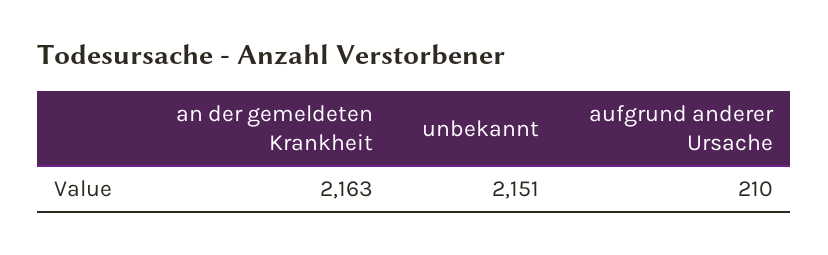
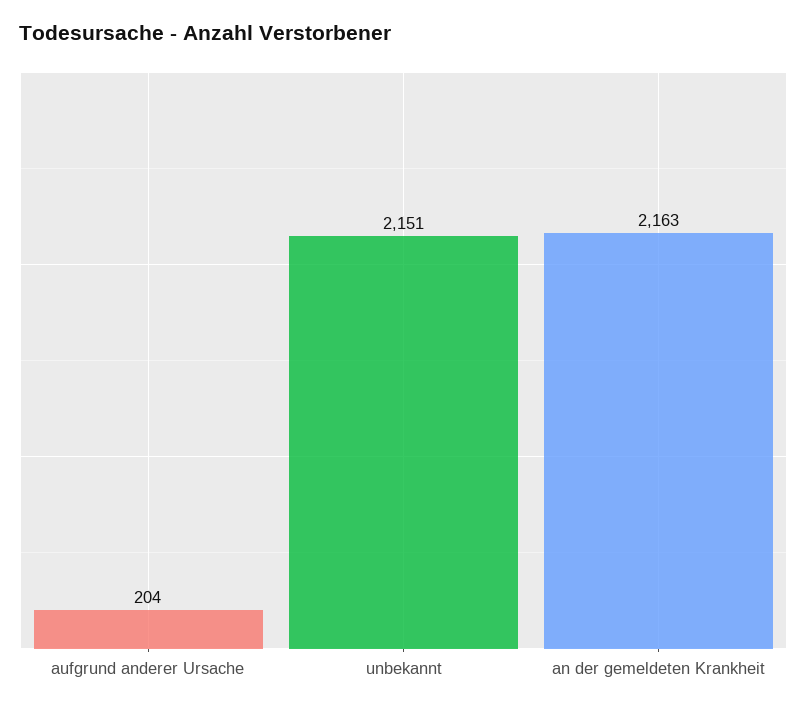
aufgrund anderer Ursache: 210 -> 204

